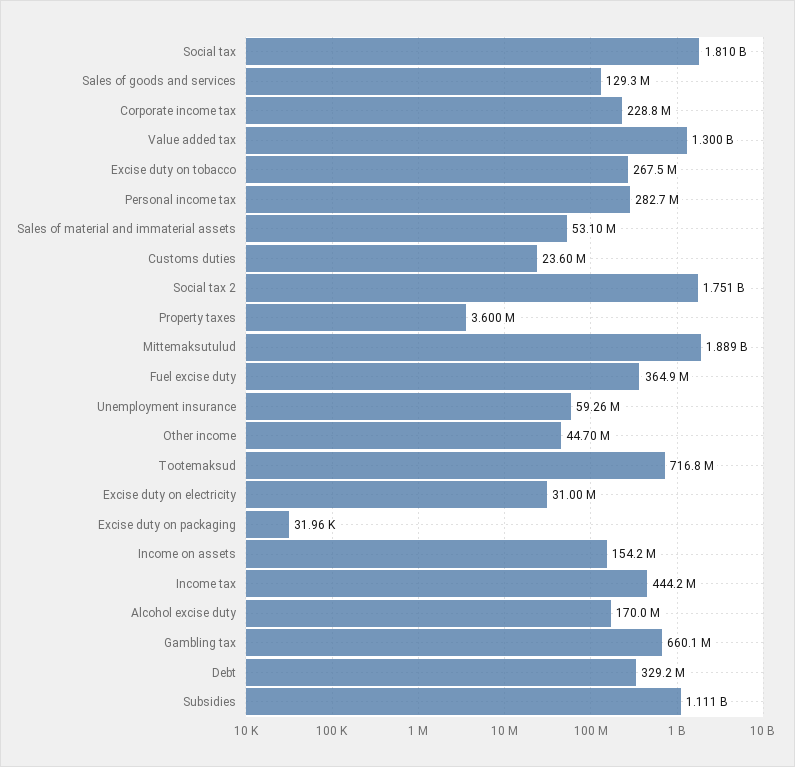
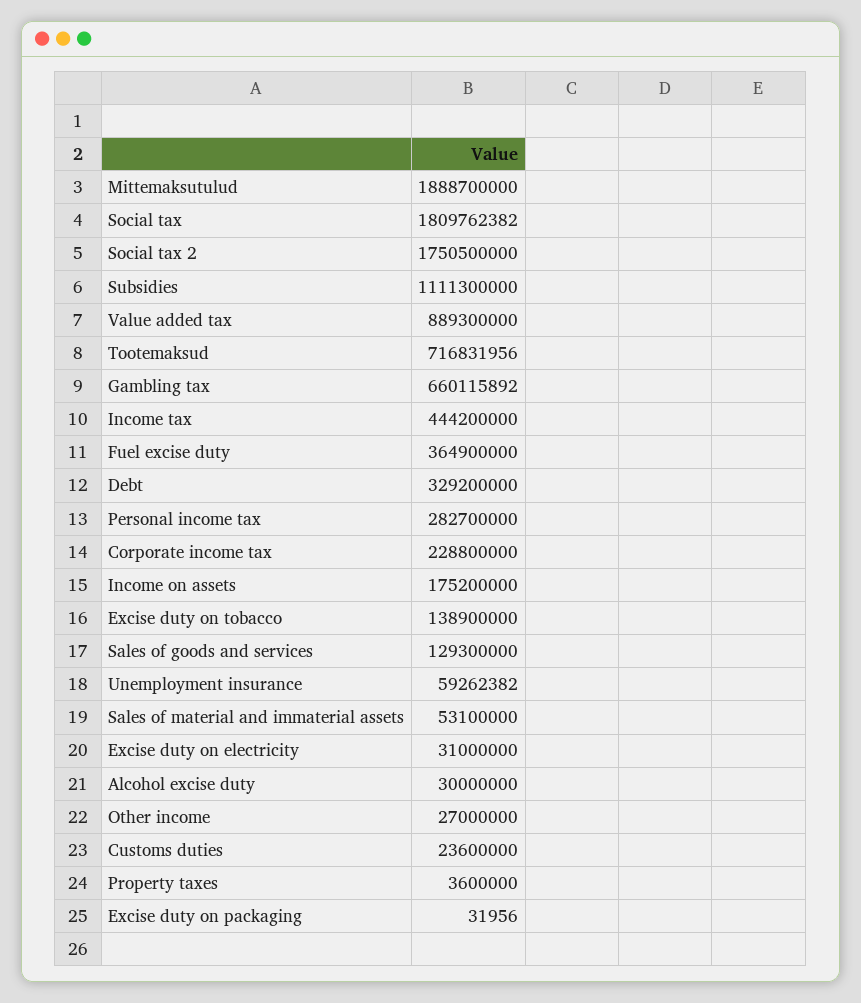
Value added tax: 1300000000 -> 889300000
Excise duty on tobacco: 267500000 -> 138900000
Other income: 44700000 -> 27000000
Income on assets: 154200000 -> 175200000
Alcohol excise duty: 170000000 -> 30000000

